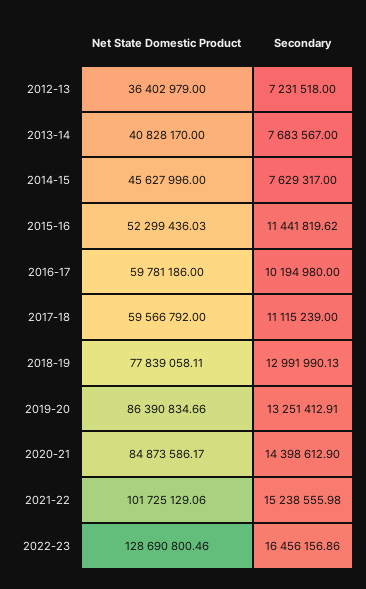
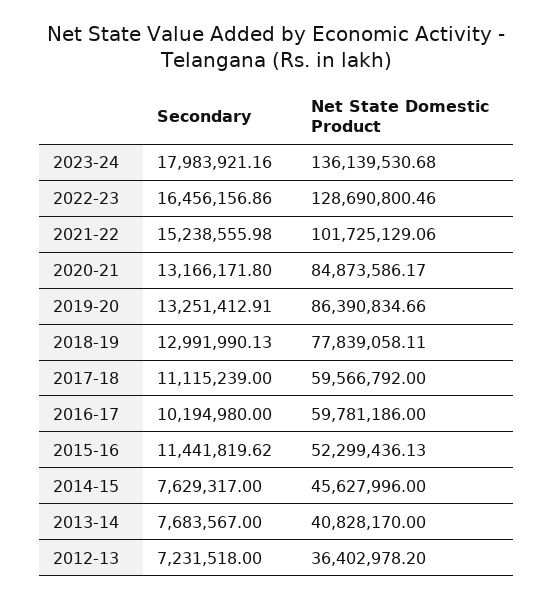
Net State Domestic Product, 2012-13: 36402979 -> 36402978.2
Net State Domestic Product, 2015-16: 52299436.03 -> 52299436.13
Secondary, 2020-21: 14398612.9 -> 13166171.8
Secondary, 2023-24: none -> 17983921.16
Net State Domestic Product, 2023-24: none -> 136139530.68

